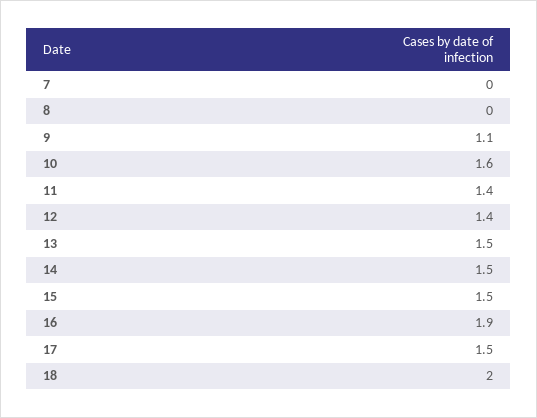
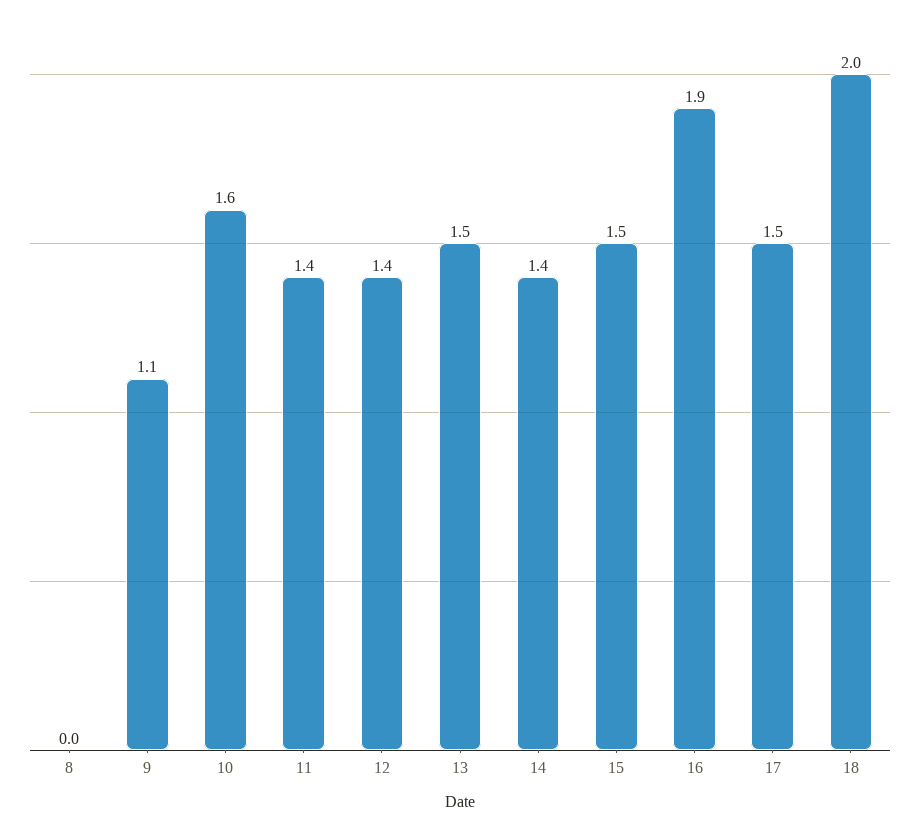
7: 0 -> none
14: 1.5 -> 1.4

